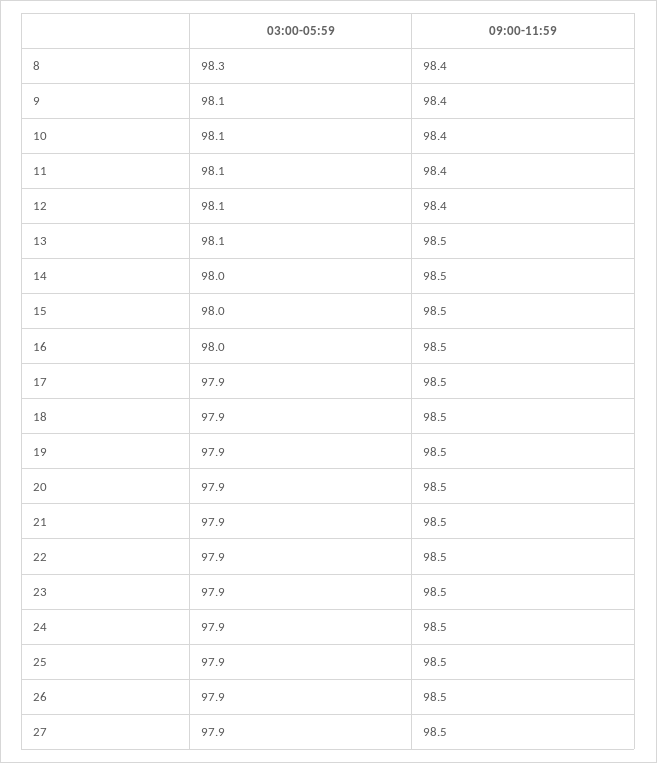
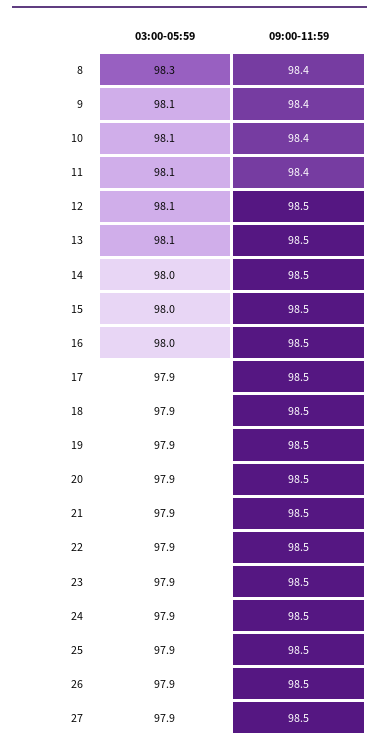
09:00-11:59, 12: 98.4 -> 98.5

